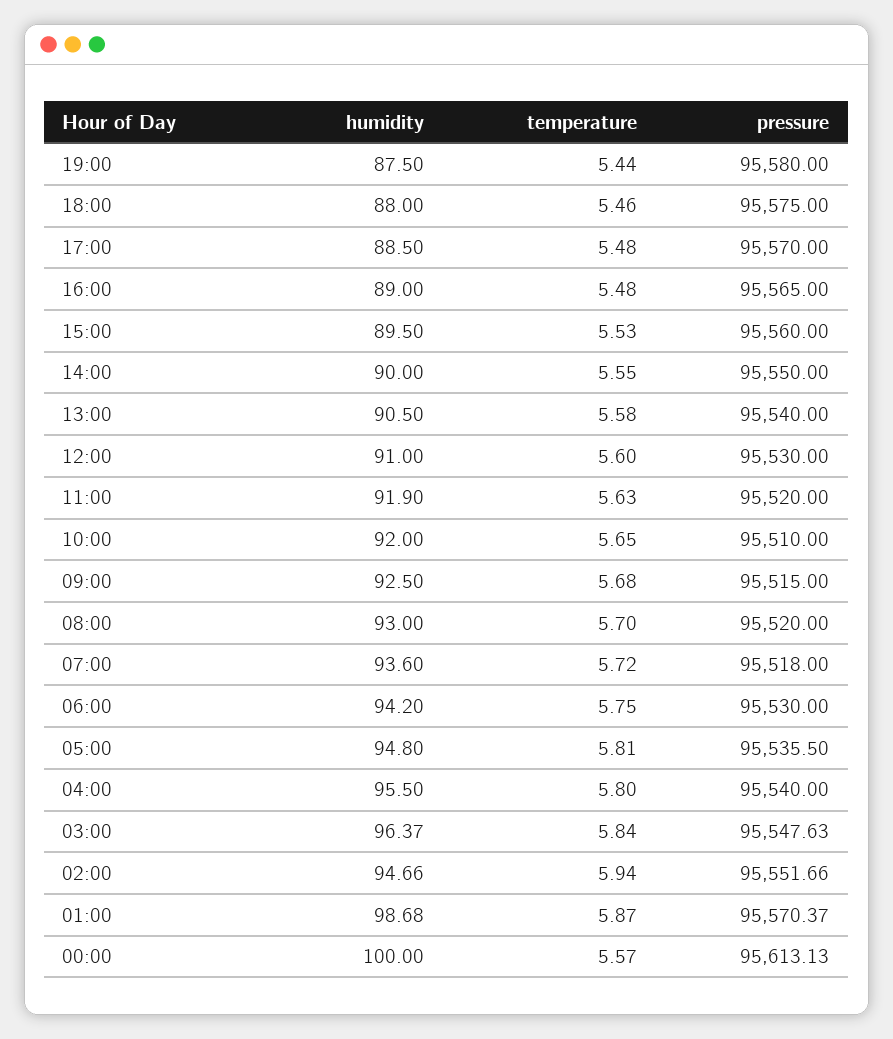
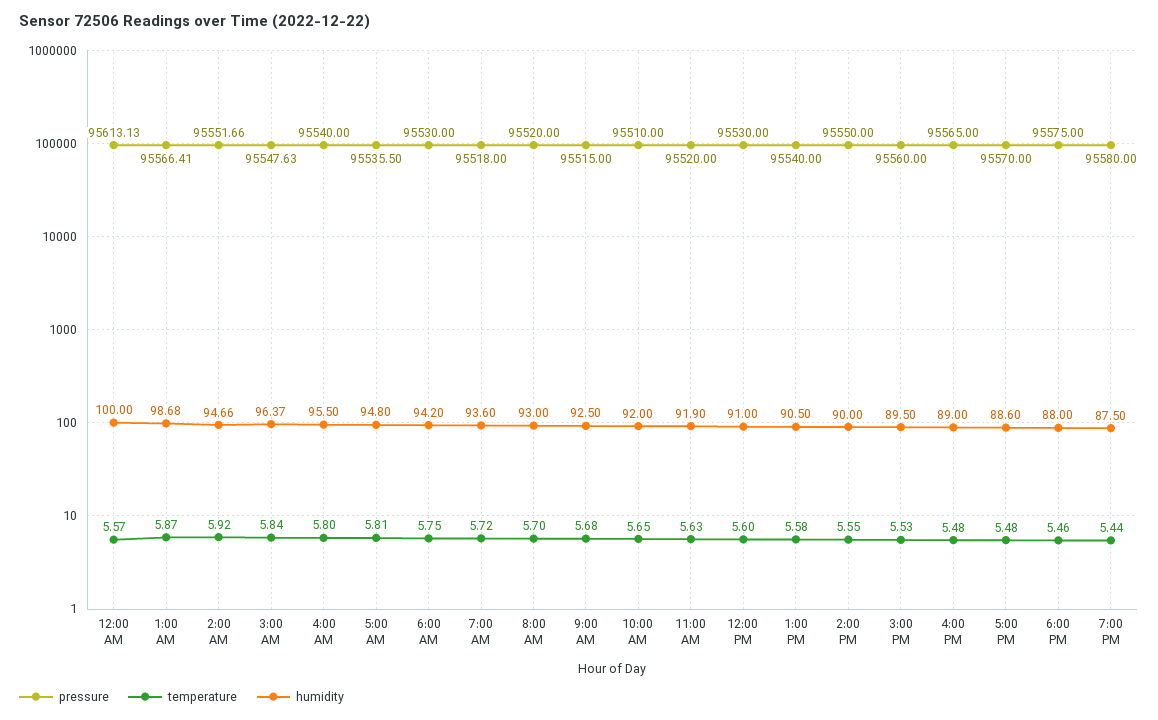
humidity, 17:00: 88.5 -> 88.6
temperature, 02:00: 5.94 -> 5.92
pressure, 01:00: 95570.37 -> 95566.41

